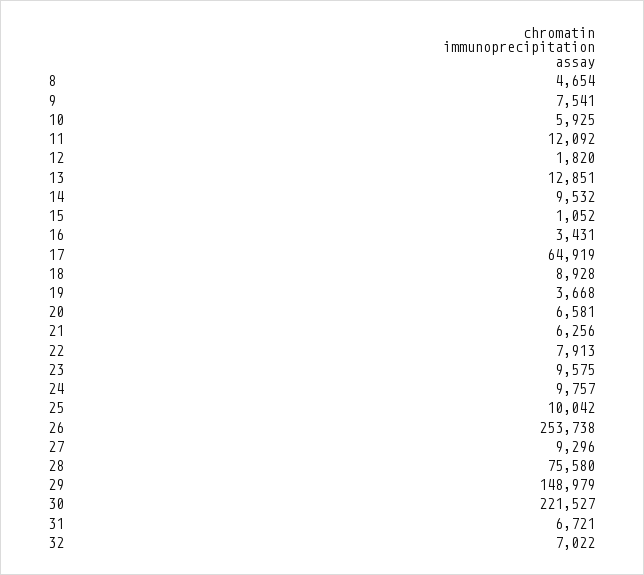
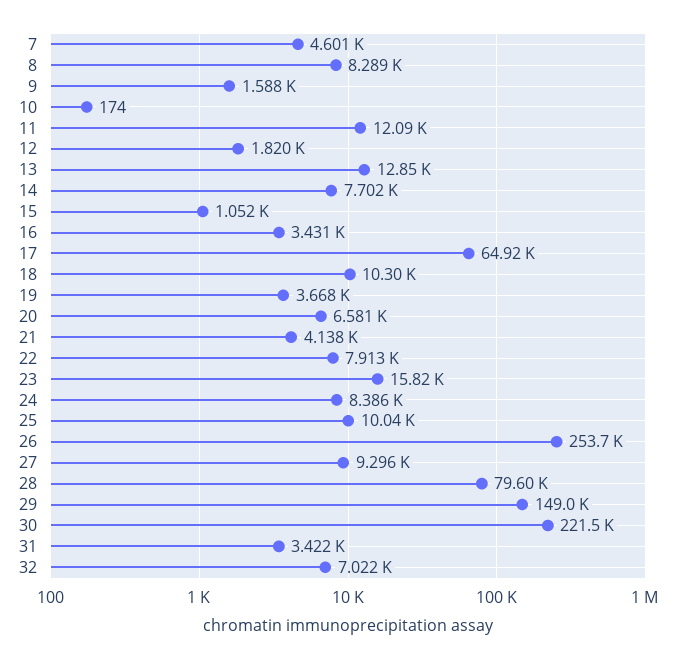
8: 4654 -> 8289
9: 7541 -> 1588
10: 5925 -> 174
14: 9532 -> 7702
18: 8928 -> 10300
21: 6256 -> 4138
23: 9575 -> 15820
24: 9757 -> 8386
28: 75580 -> 79600
31: 6721 -> 3422
7: none -> 4601

